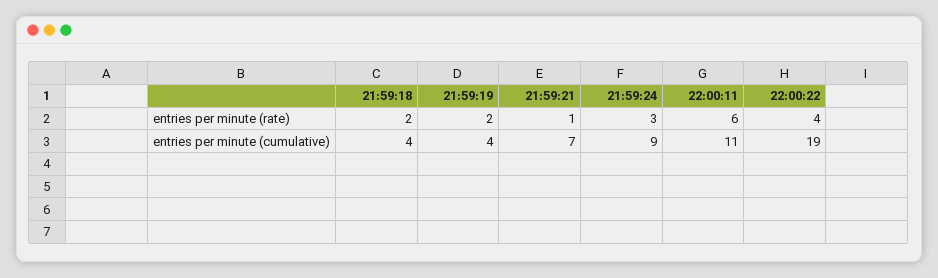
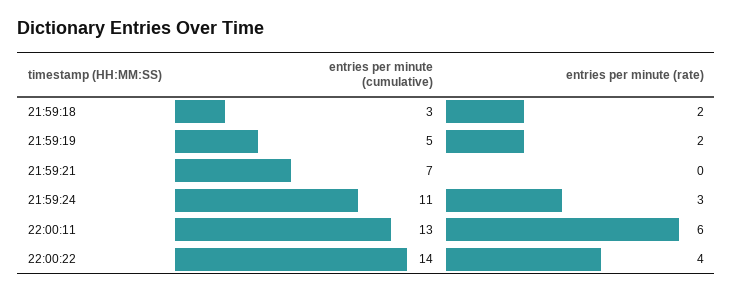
21:59:21, entries per minute (rate): 1 -> 0
21:59:18, entries per minute (cumulative): 4 -> 3
21:59:19, entries per minute (cumulative): 4 -> 5
21:59:24, entries per minute (cumulative): 9 -> 11
22:00:11, entries per minute (cumulative): 11 -> 13
22:00:22, entries per minute (cumulative): 19 -> 14

